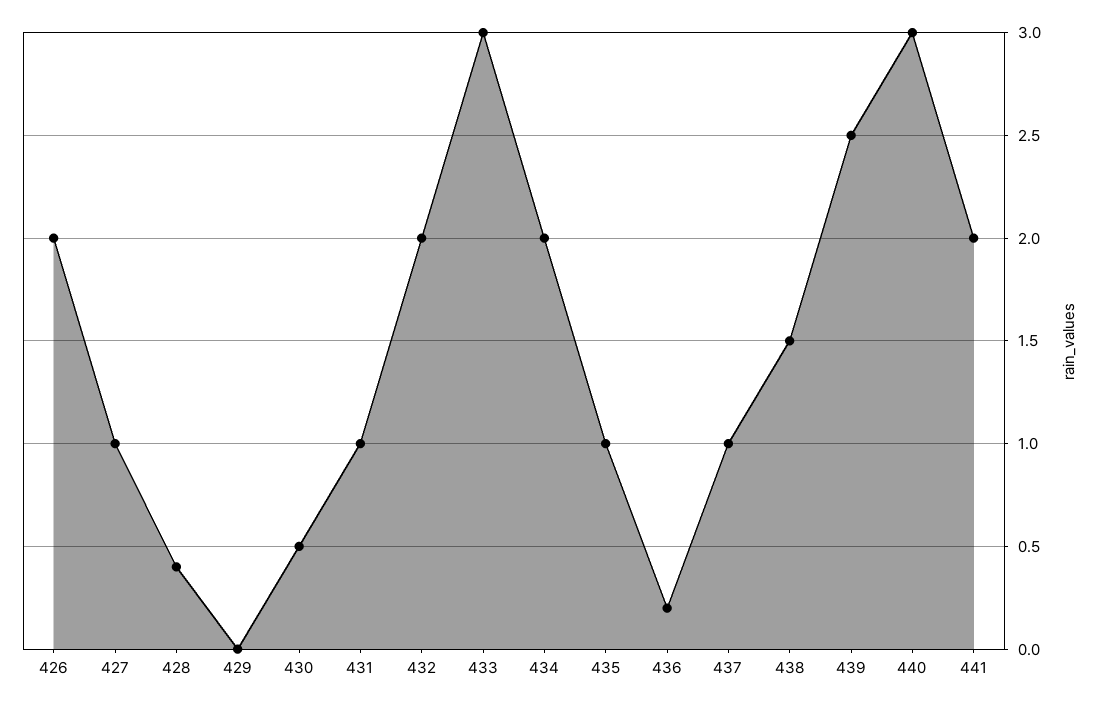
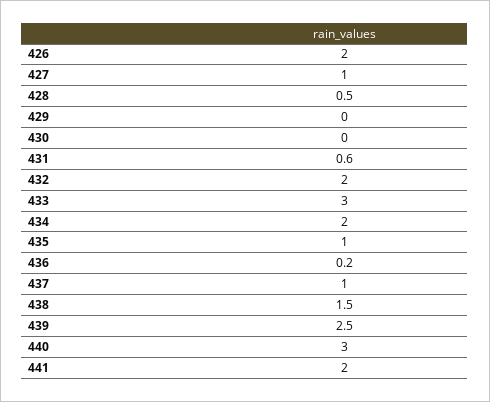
428: 0.4 -> 0.5
430: 0.5 -> 0
431: 1 -> 0.6

